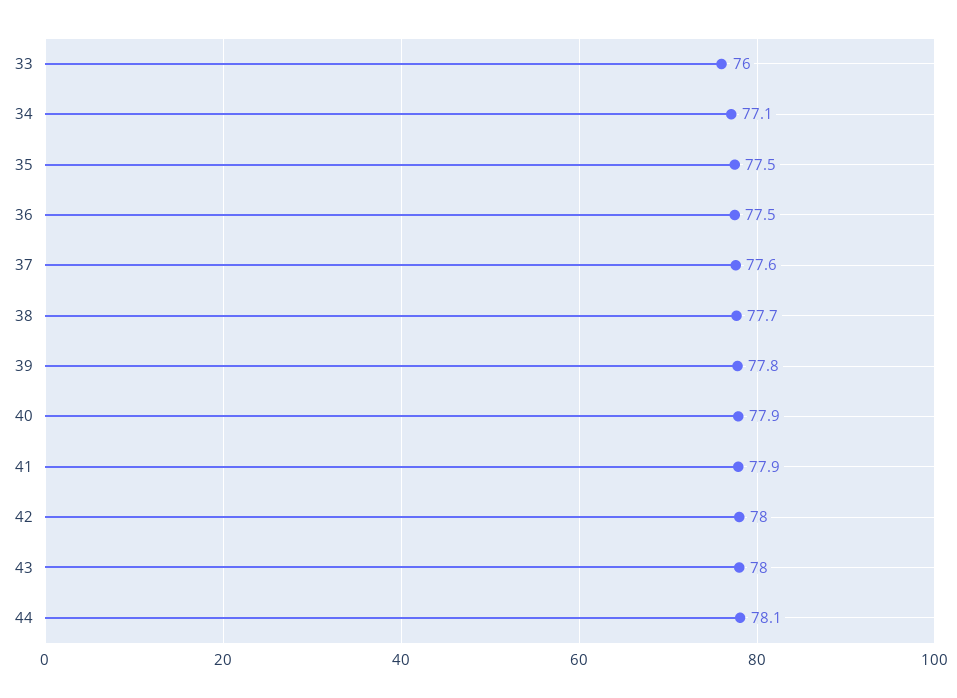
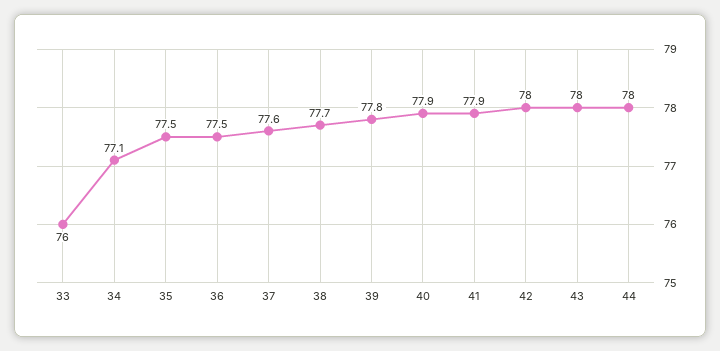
44: 78.1 -> 78

